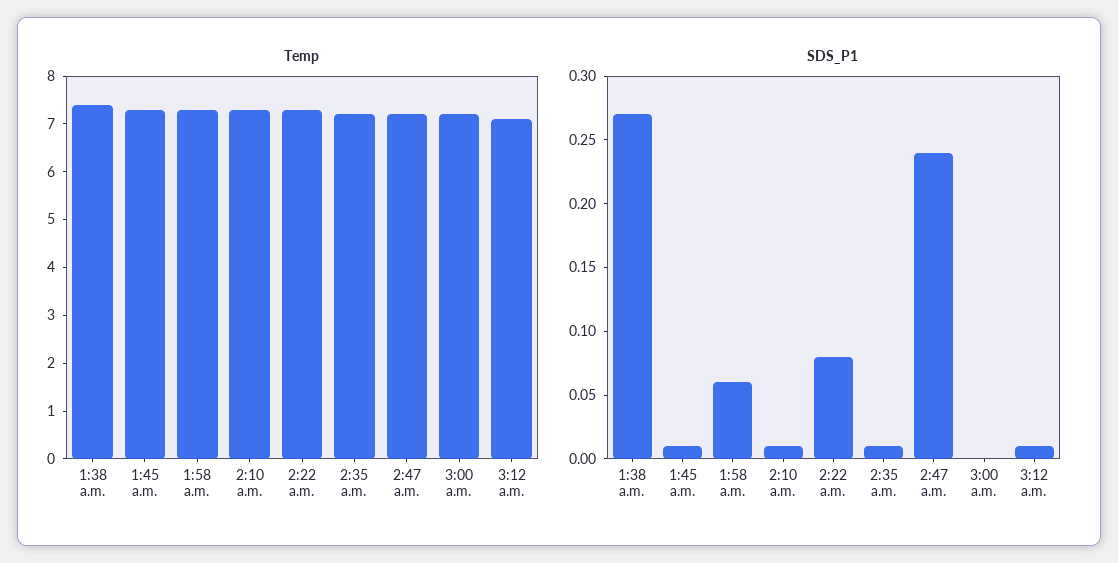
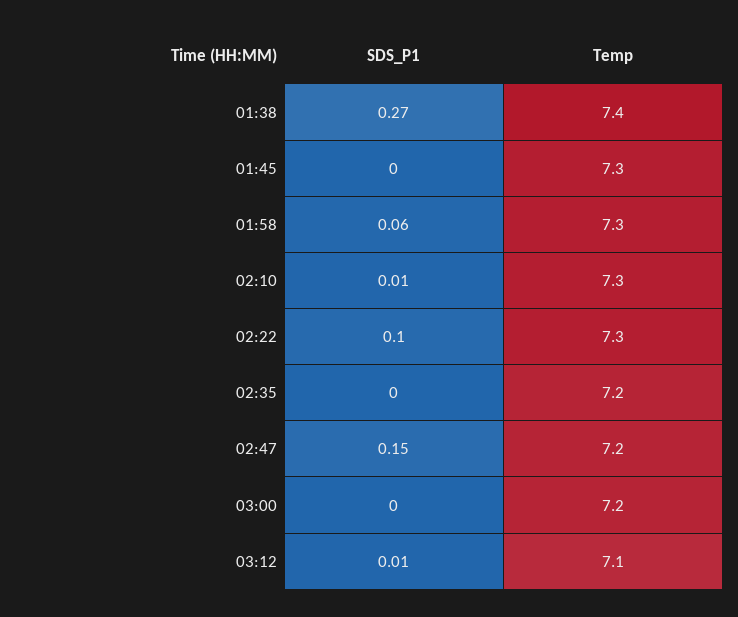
SDS_P1, 1:45 a.m.: 0.01 -> 0
SDS_P1, 2:22 a.m.: 0.08 -> 0.1
SDS_P1, 2:35 a.m.: 0.01 -> 0
SDS_P1, 2:47 a.m.: 0.24 -> 0.15

